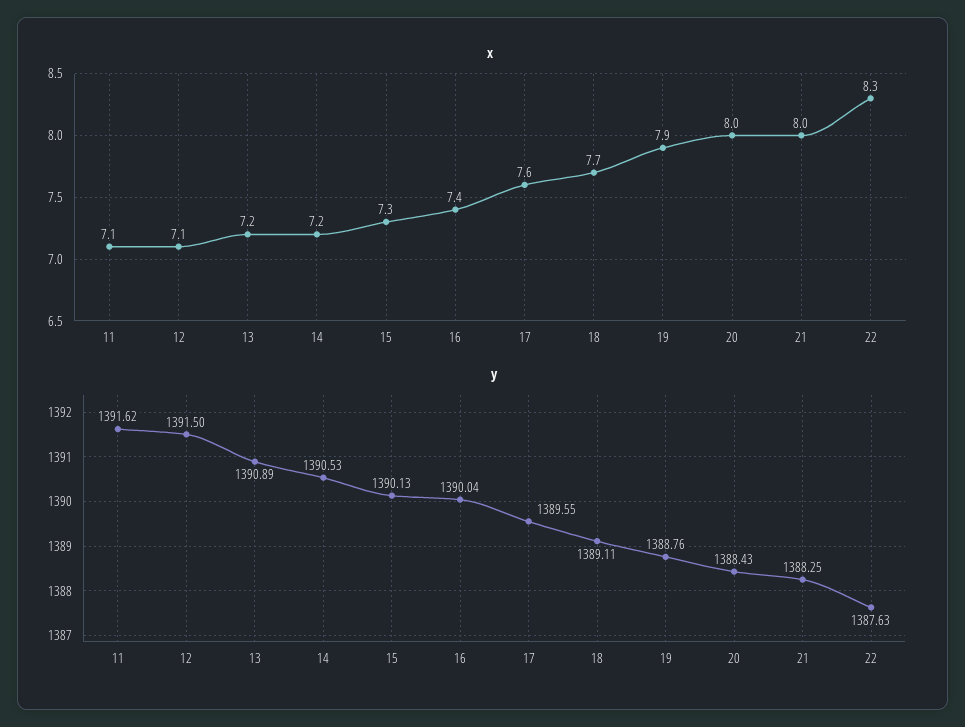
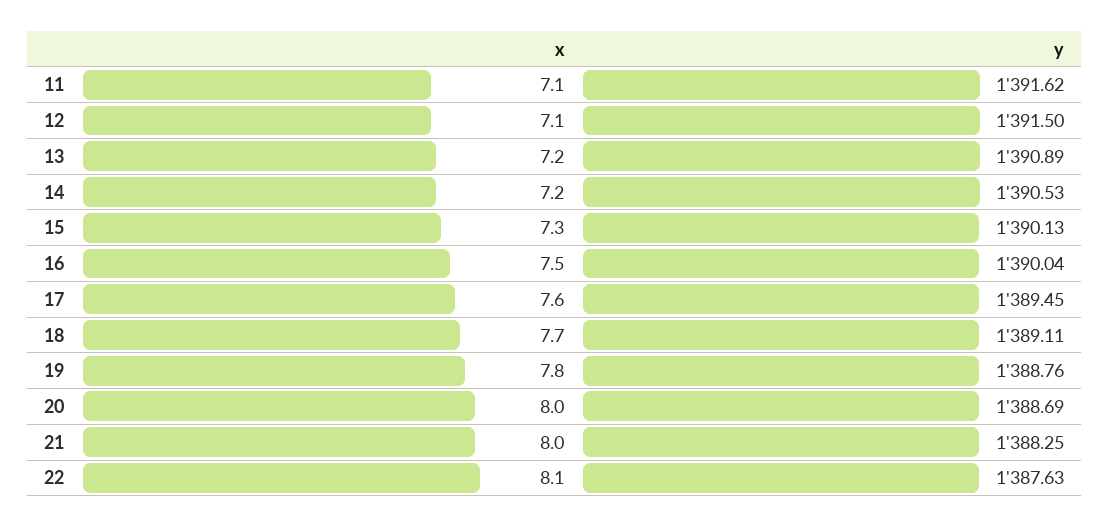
x, 16: 7.4 -> 7.5
x, 19: 7.9 -> 7.8
x, 22: 8.3 -> 8.1
y, 17: 1389.55 -> 1389.45
y, 20: 1388.43 -> 1388.69

